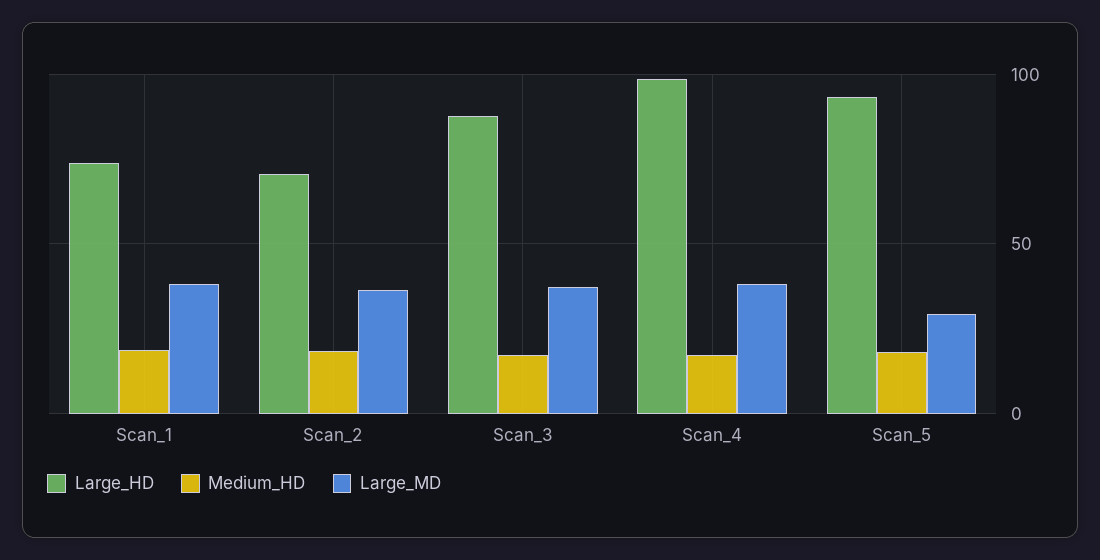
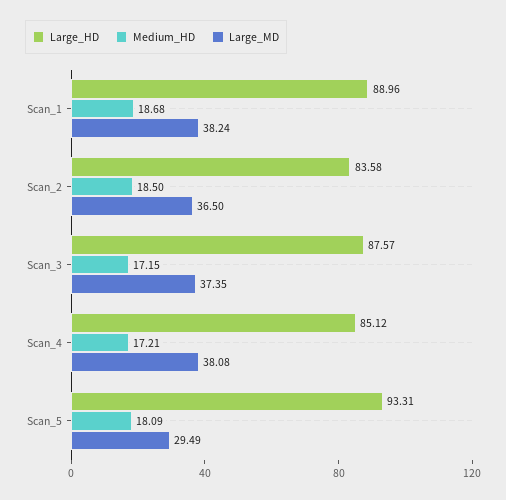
Large_HD, Scan_1: 75 -> 88.96
Large_HD, Scan_2: 70 -> 83.58
Large_HD, Scan_4: 100 -> 85.12

